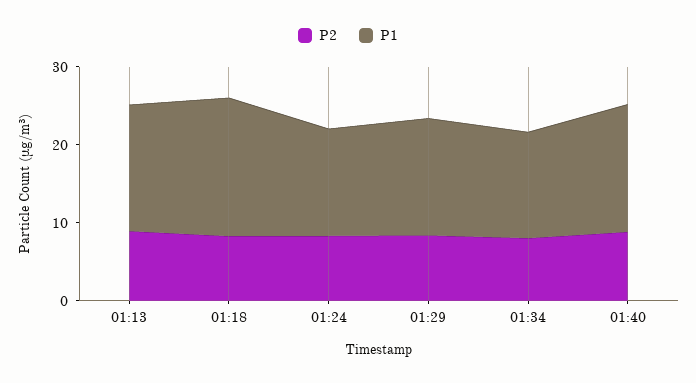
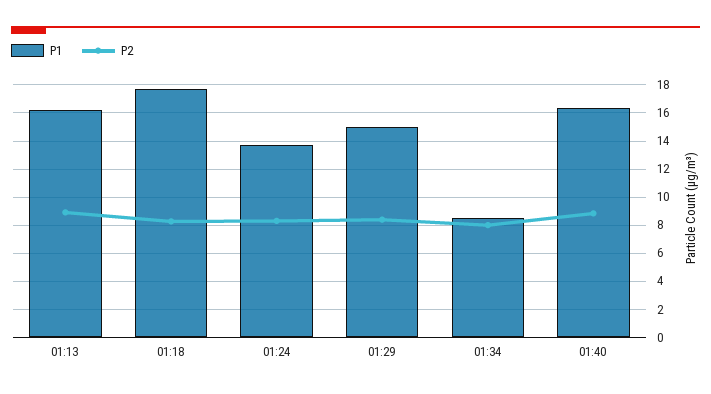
P1, 01:34: 14 -> 8.5

